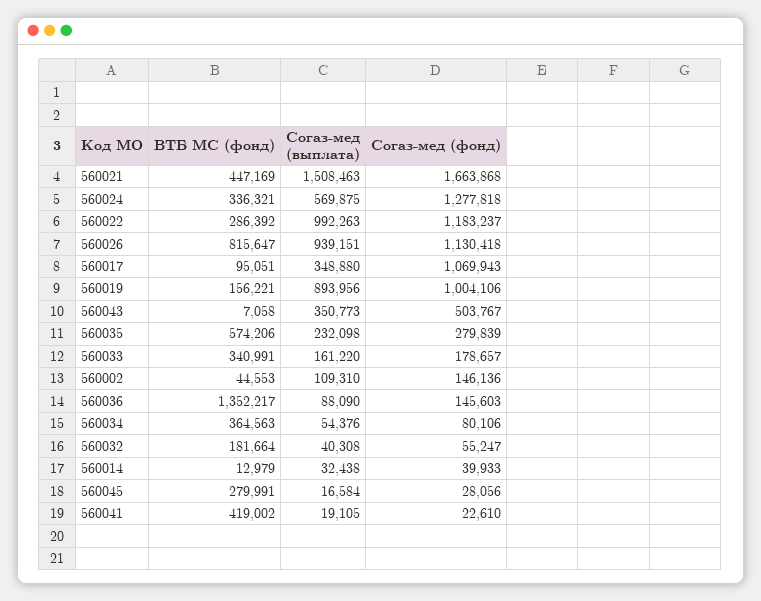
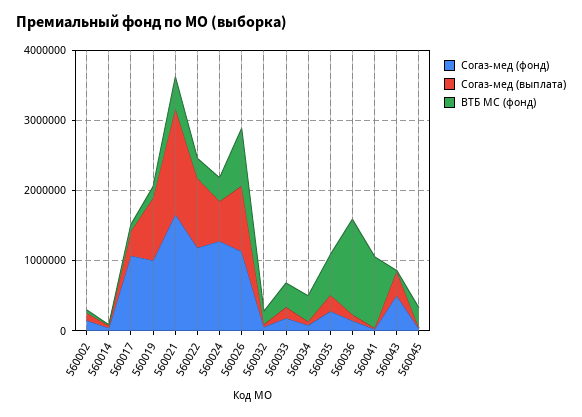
ВТБ МС (фонд), 560041: 419002 -> 1000000

